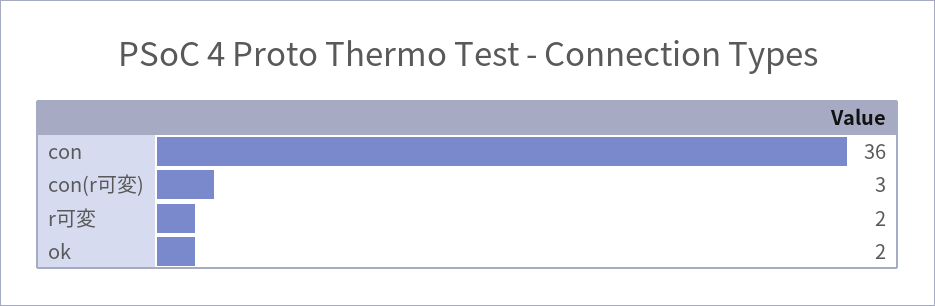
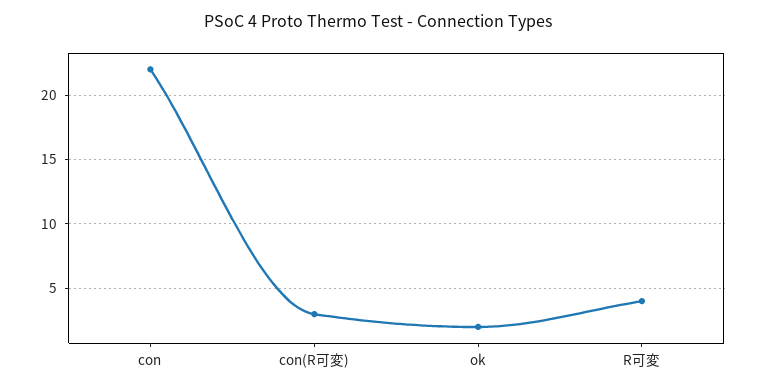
con: 36 -> 22
r可変: 2 -> 4

